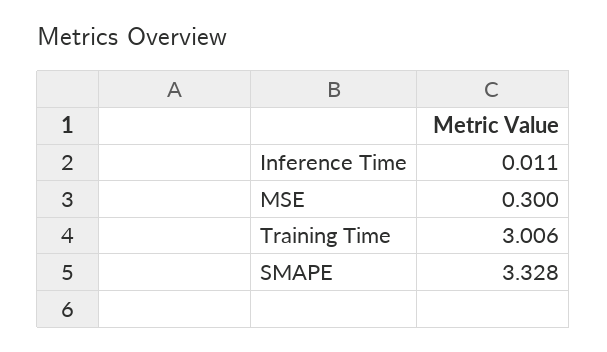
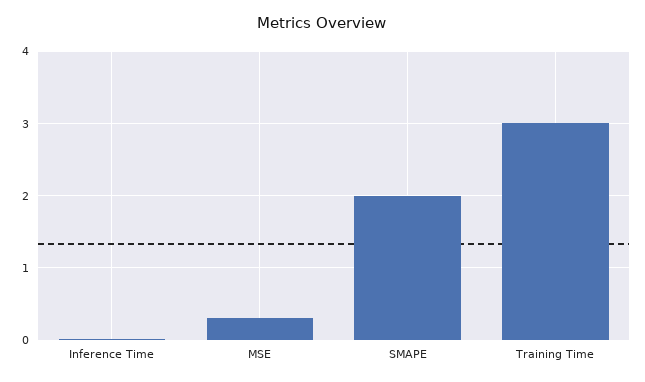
SMAPE: 3.328 -> 2

